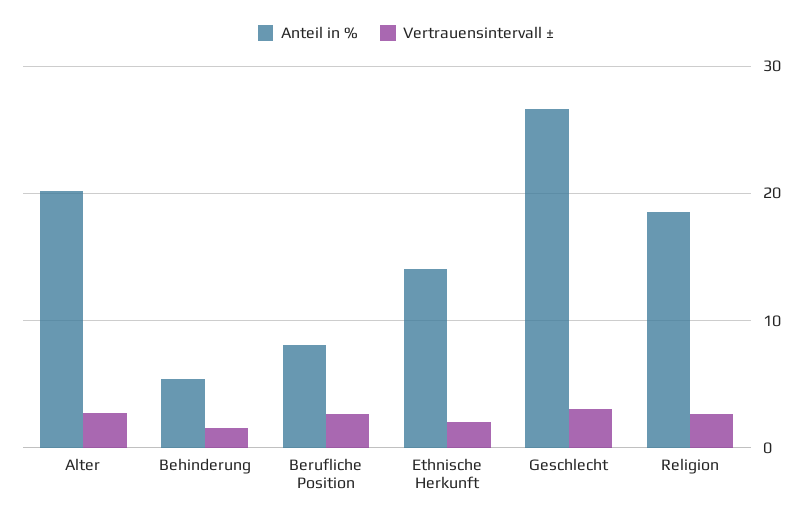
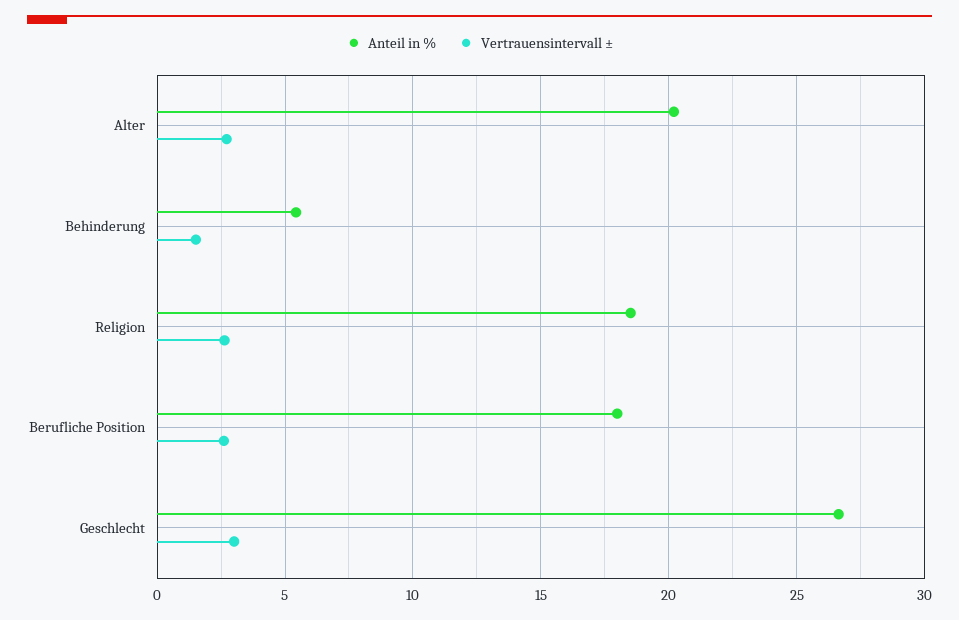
Anteil in %, Berufliche Position: 8 -> 18
Anteil in %, Ethnische Herkunft: 14 -> none
Vertrauensintervall ±, Ethnische Herkunft: 2 -> none

